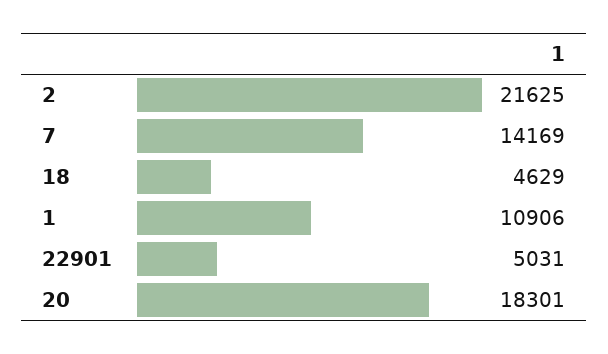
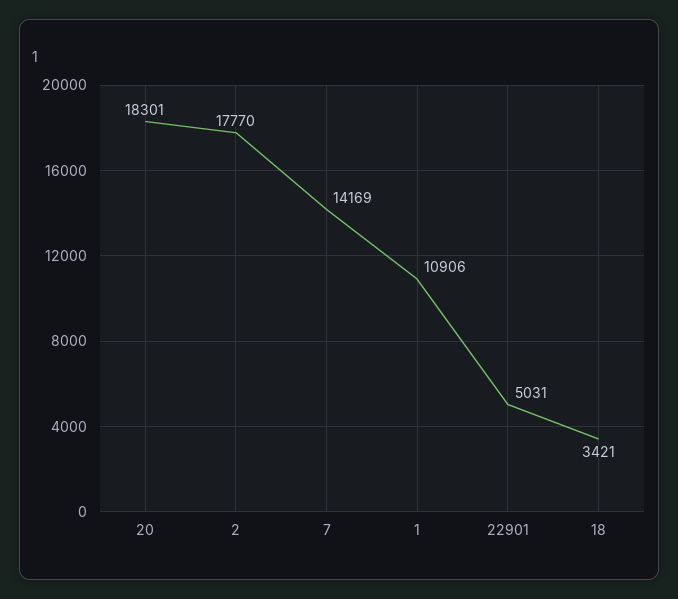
2: 21625 -> 17770
18: 4629 -> 3421

